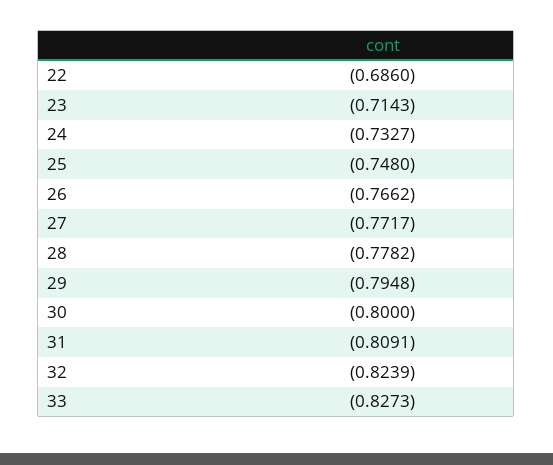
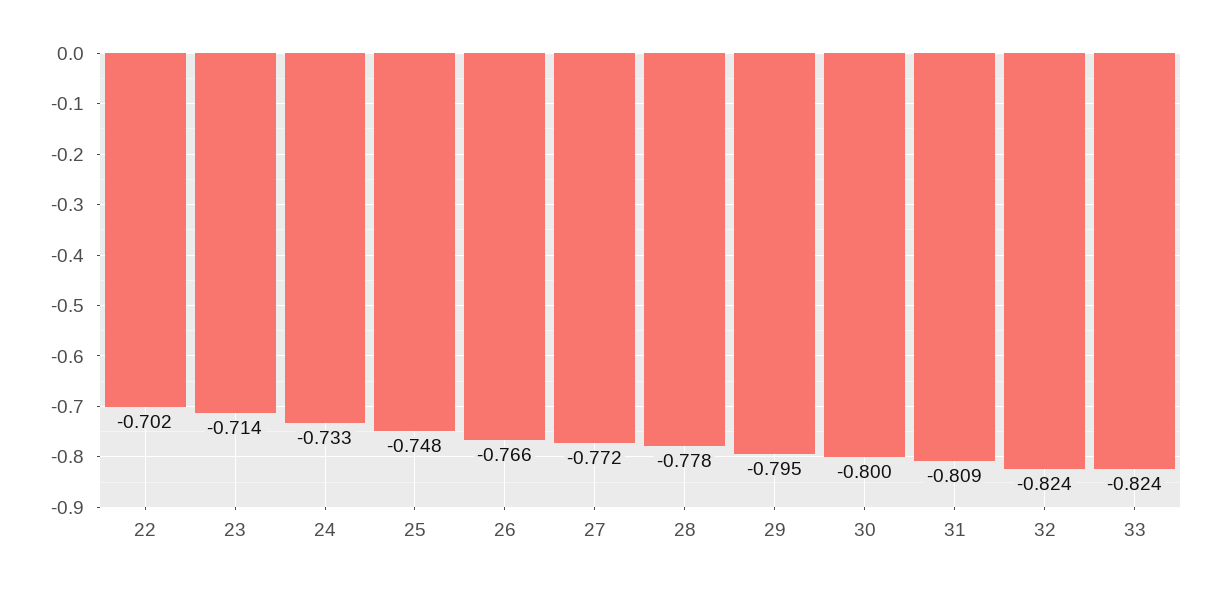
22: -0.686 -> -0.702
33: -0.8273 -> -0.824

